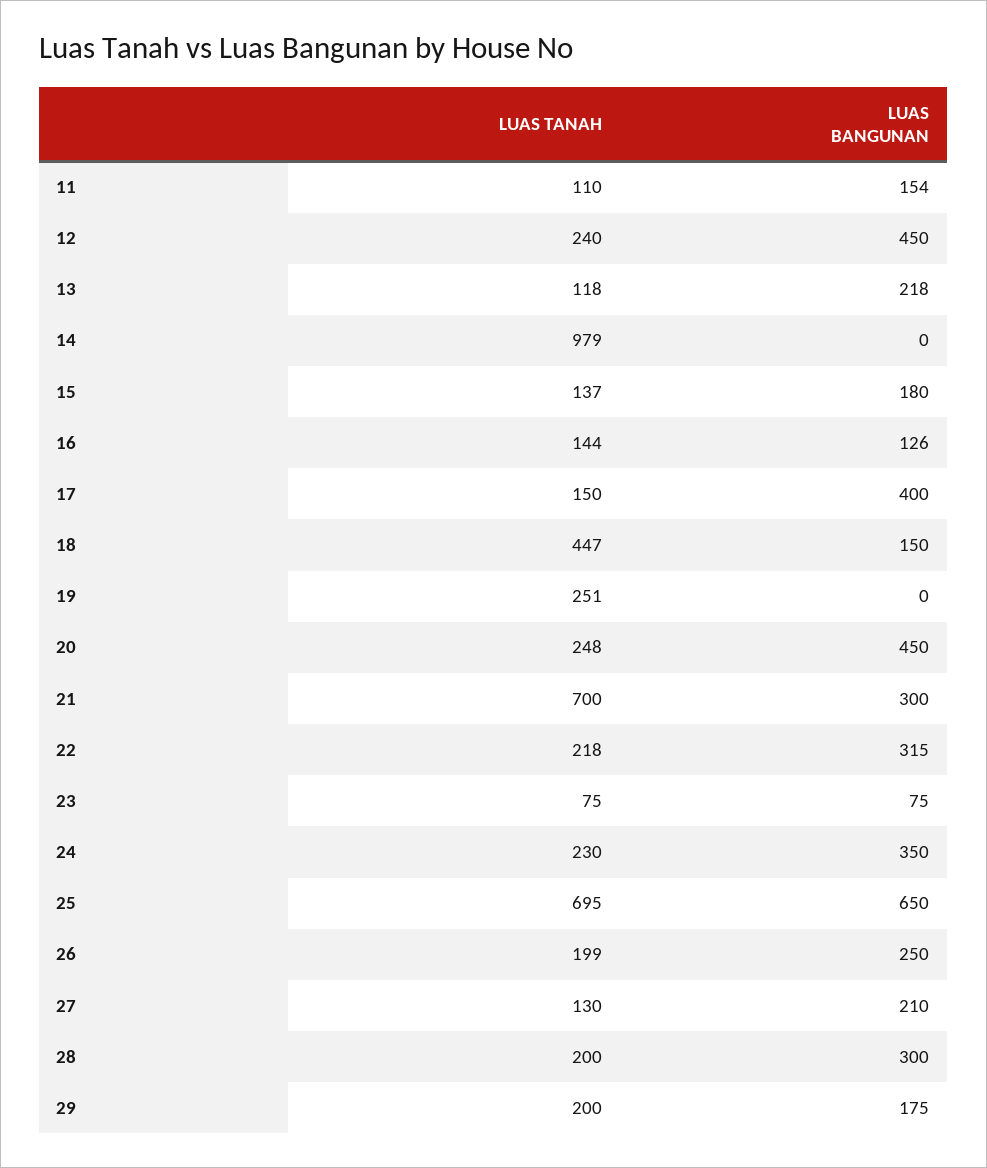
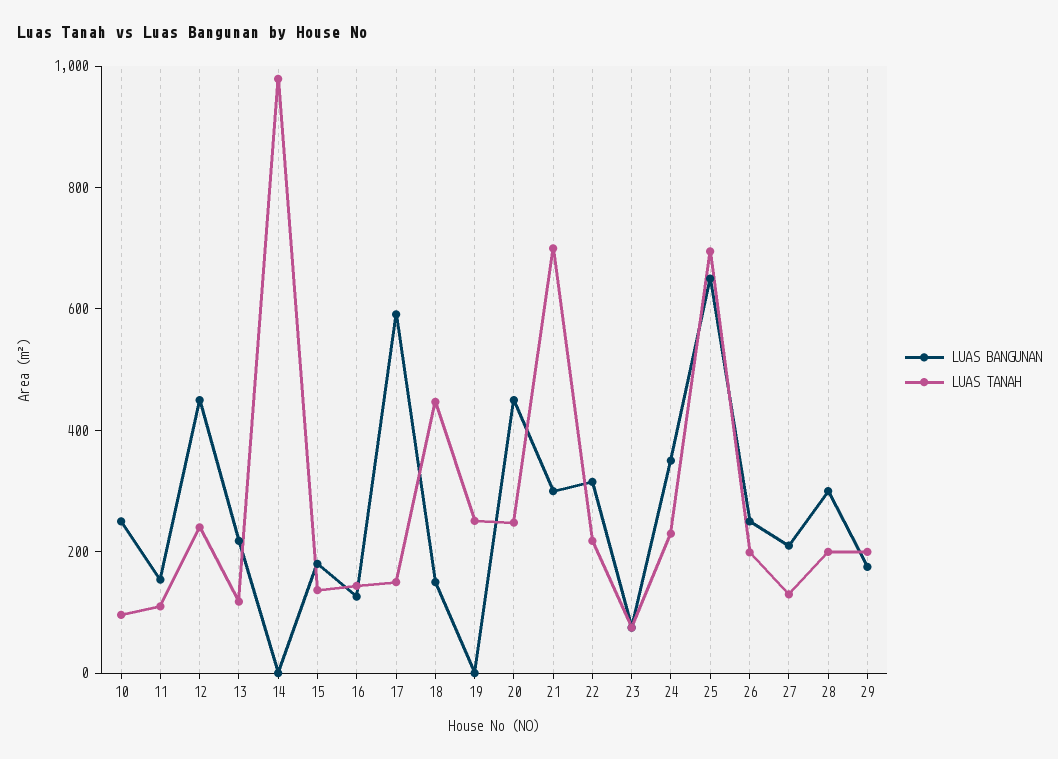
LUAS BANGUNAN, 17: 400 -> 600
LUAS BANGUNAN, 10: none -> 250
LUAS TANAH, 10: none -> 100

